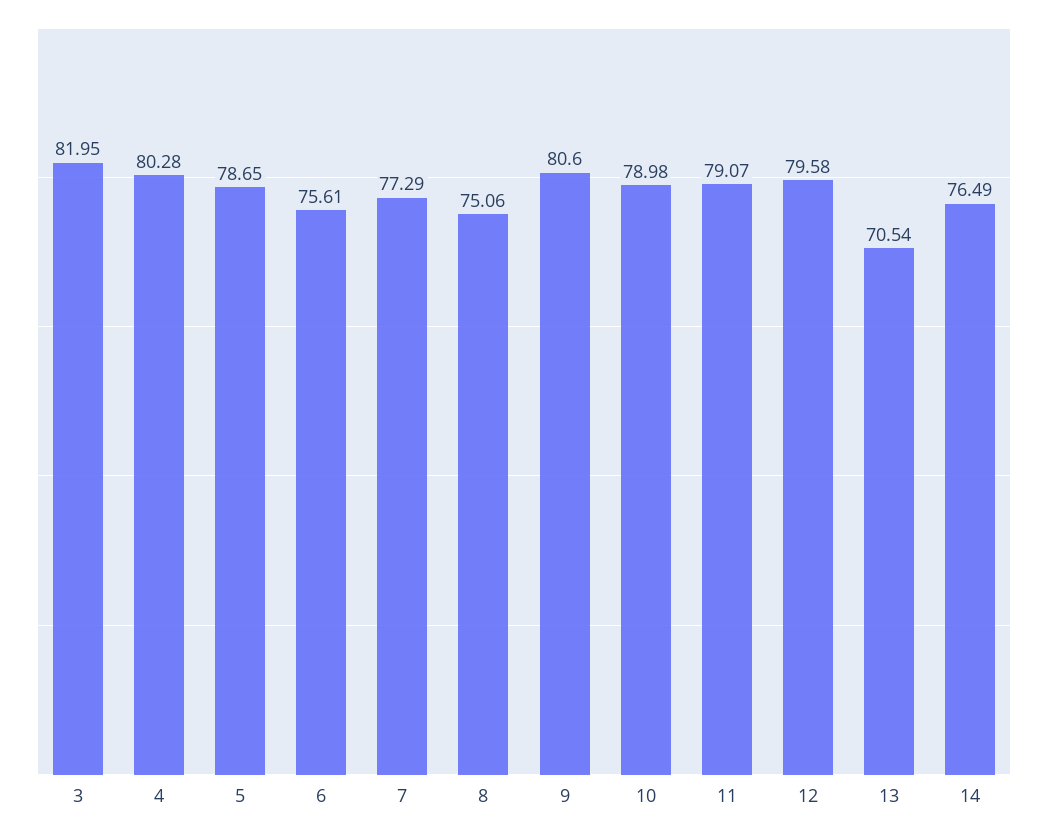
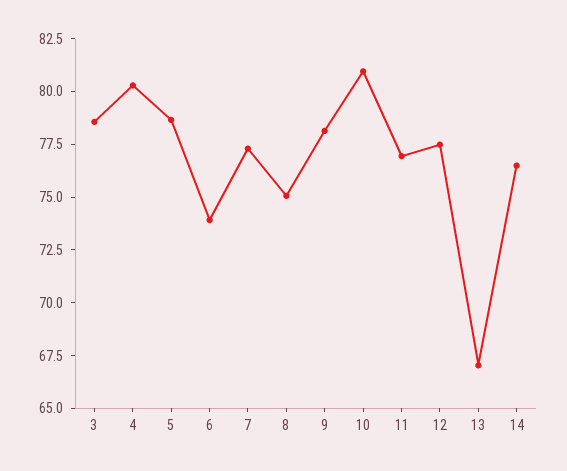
3: 81.95 -> 78.5
6: 75.61 -> 74
9: 80.6 -> 78
10: 78.98 -> 81
11: 79.07 -> 77
12: 79.58 -> 77.5
13: 70.54 -> 67

